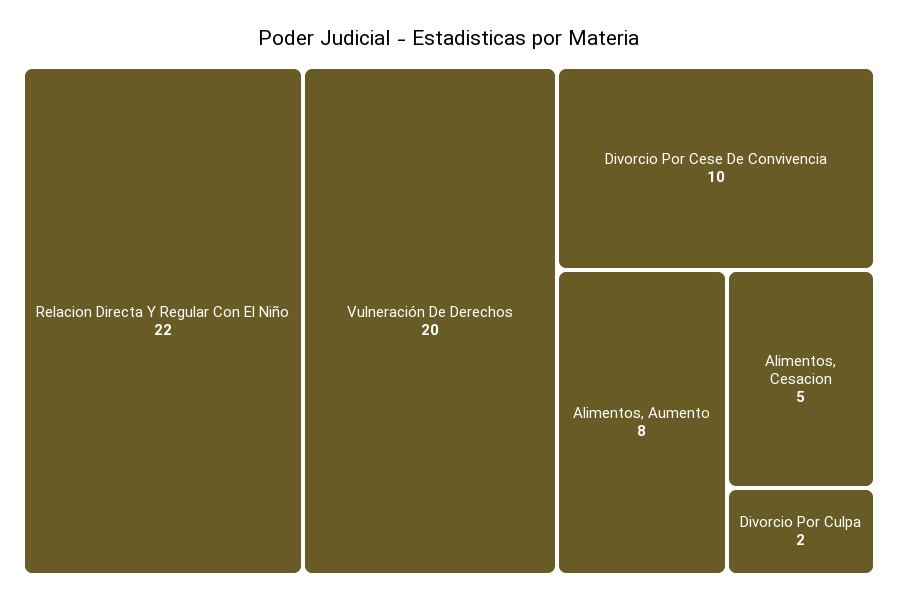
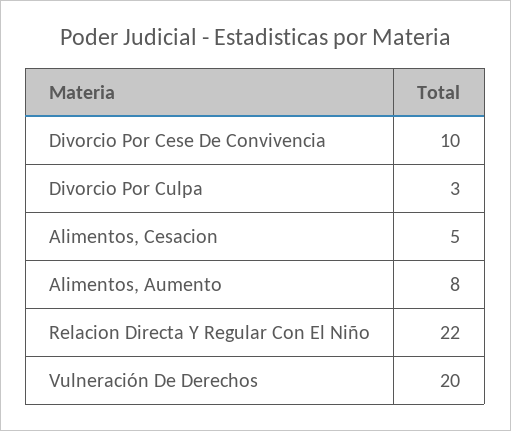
Divorcio Por Culpa: 2 -> 3

